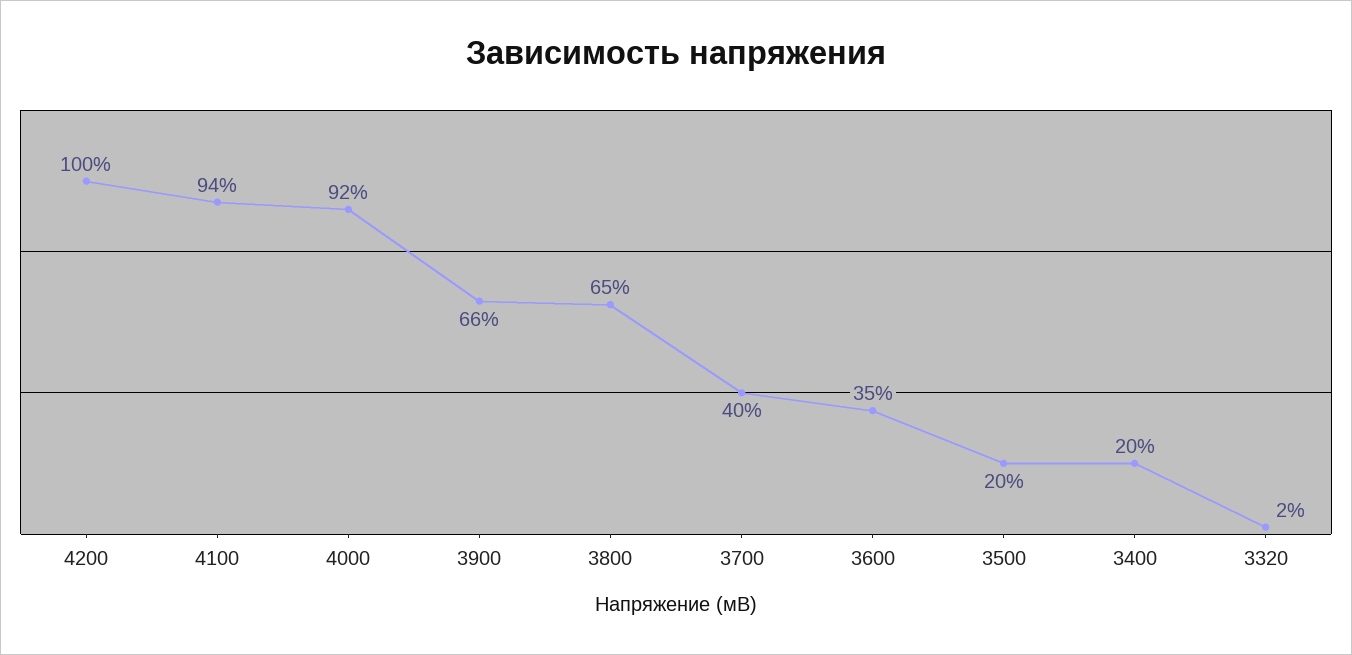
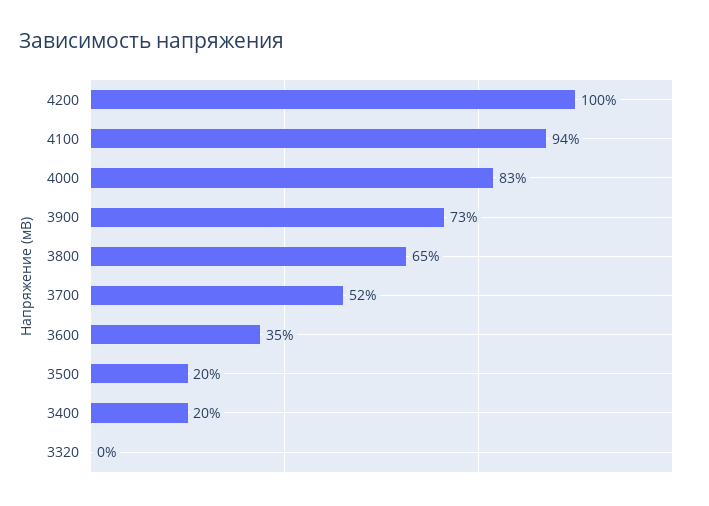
4000: 92 -> 83
3900: 66 -> 73
3700: 40 -> 52
3320: 2 -> 0

